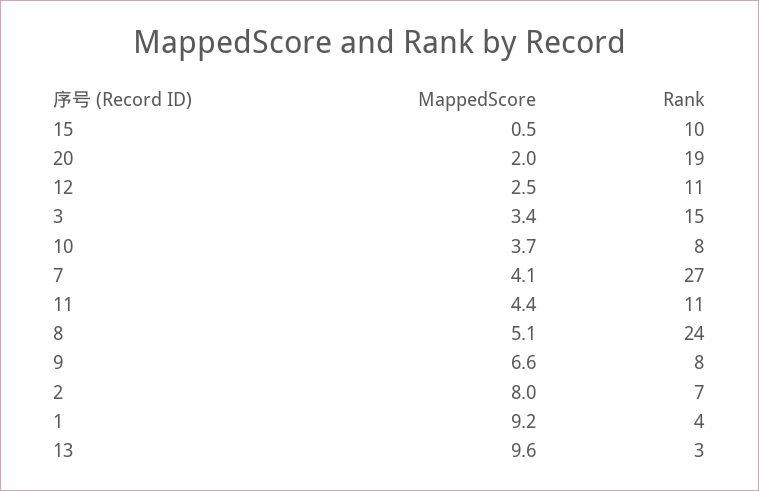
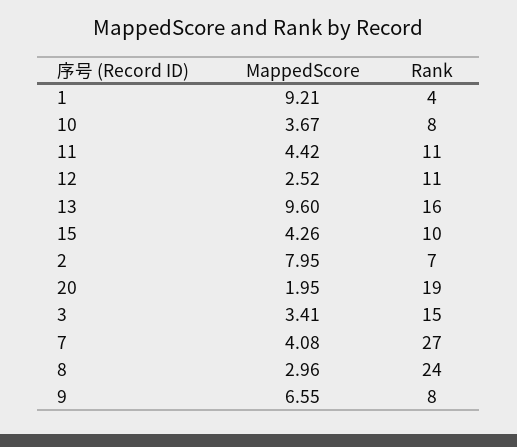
MappedScore, 15: 0.5 -> 4.26
MappedScore, 8: 5.1 -> 2.96
Rank, 13: 3 -> 16

